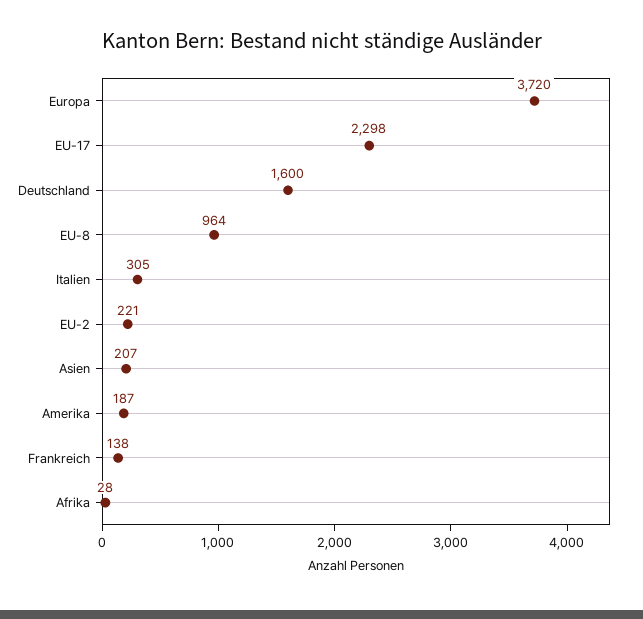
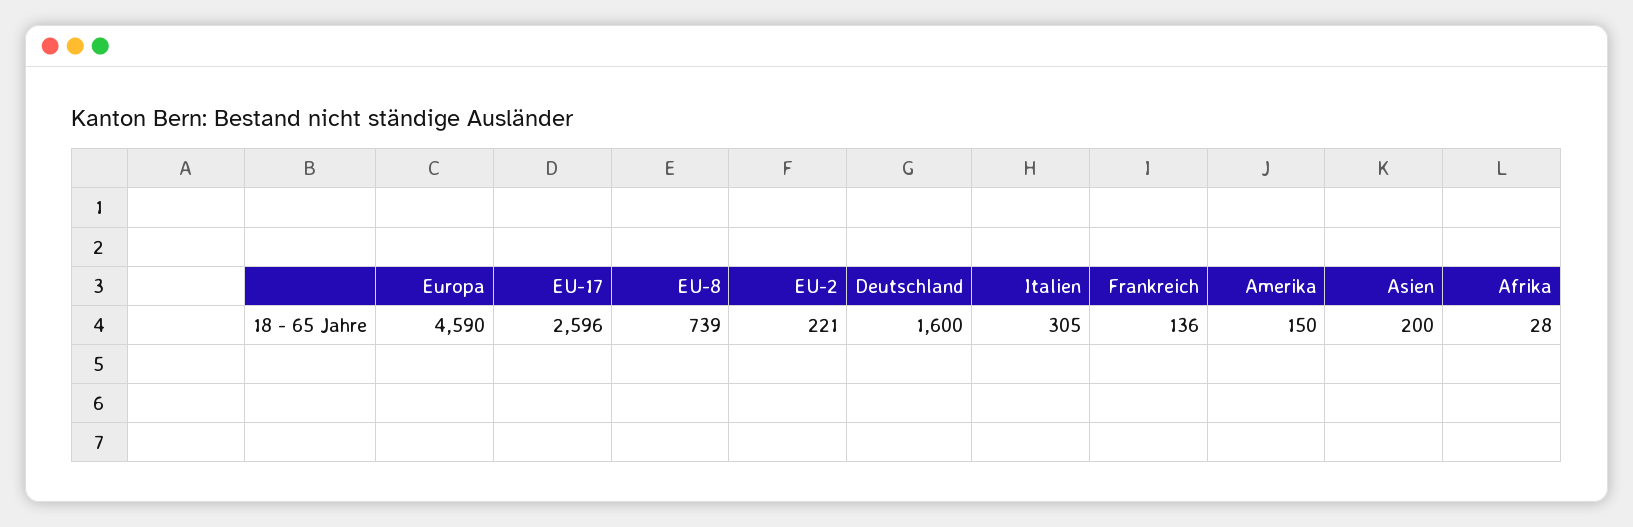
Europa: 3720 -> 4590
EU-17: 2298 -> 2596
EU-8: 964 -> 739
Asien: 207 -> 200
Amerika: 187 -> 150
Frankreich: 138 -> 136

